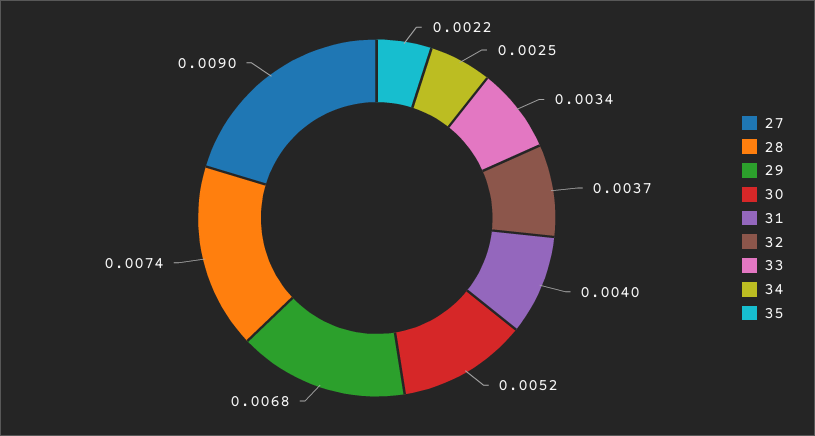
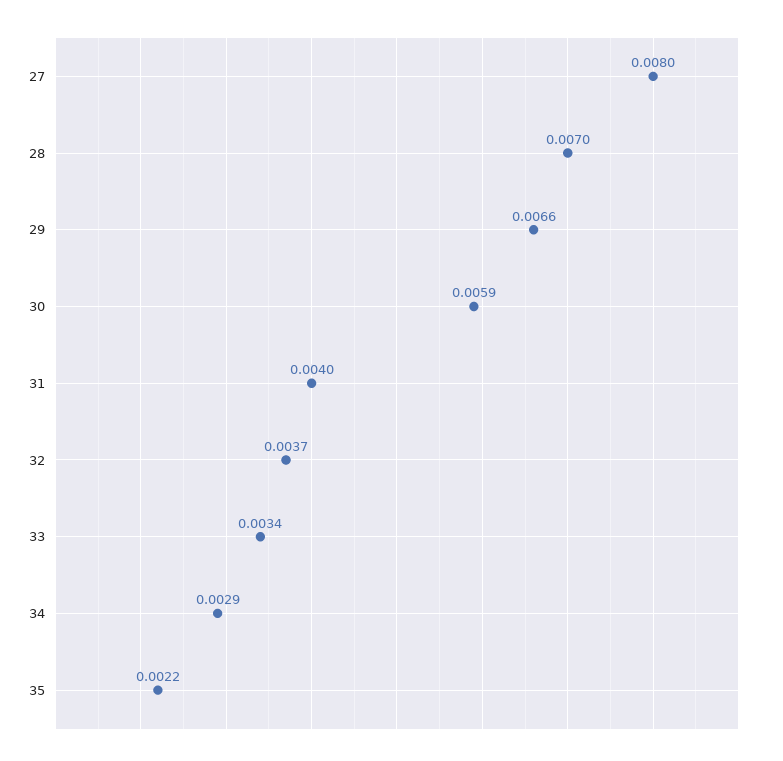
27: 0.009 -> 0.008
28: 0.0074 -> 0.007
29: 0.0068 -> 0.0066
30: 0.0052 -> 0.0059
34: 0.0025 -> 0.0029

